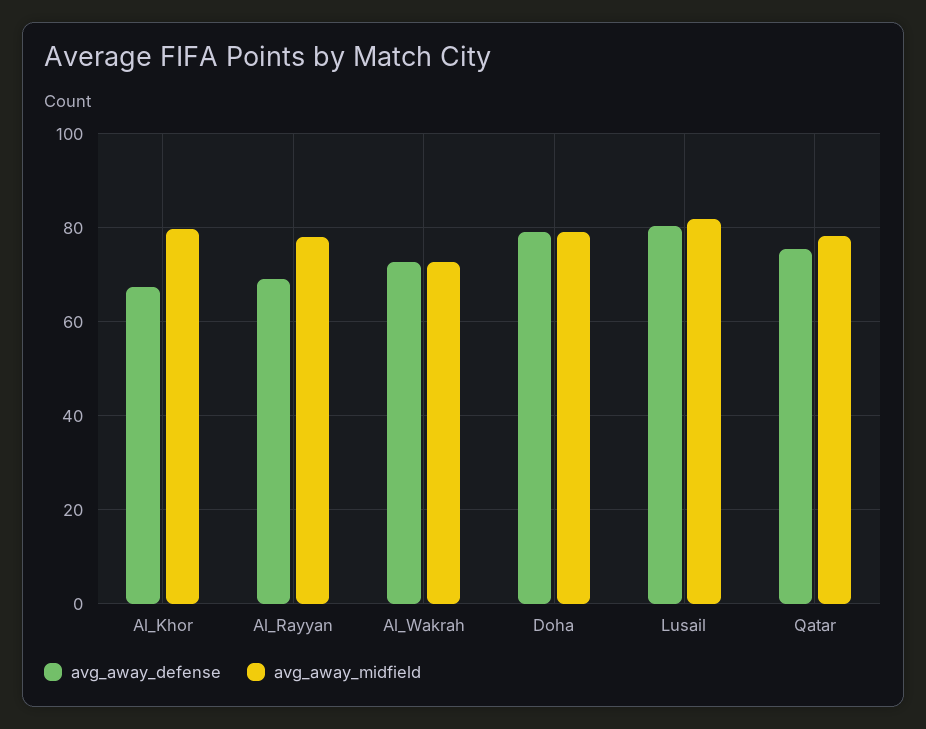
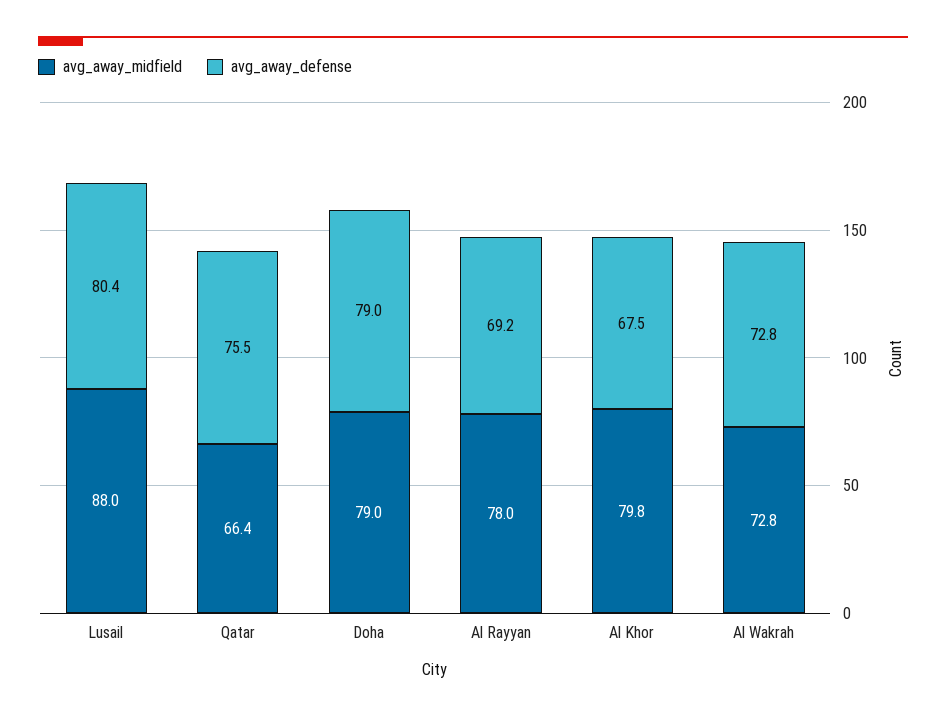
avg_away_midfield, Lusail: 82 -> 88
avg_away_midfield, Qatar: 78 -> 66.4

